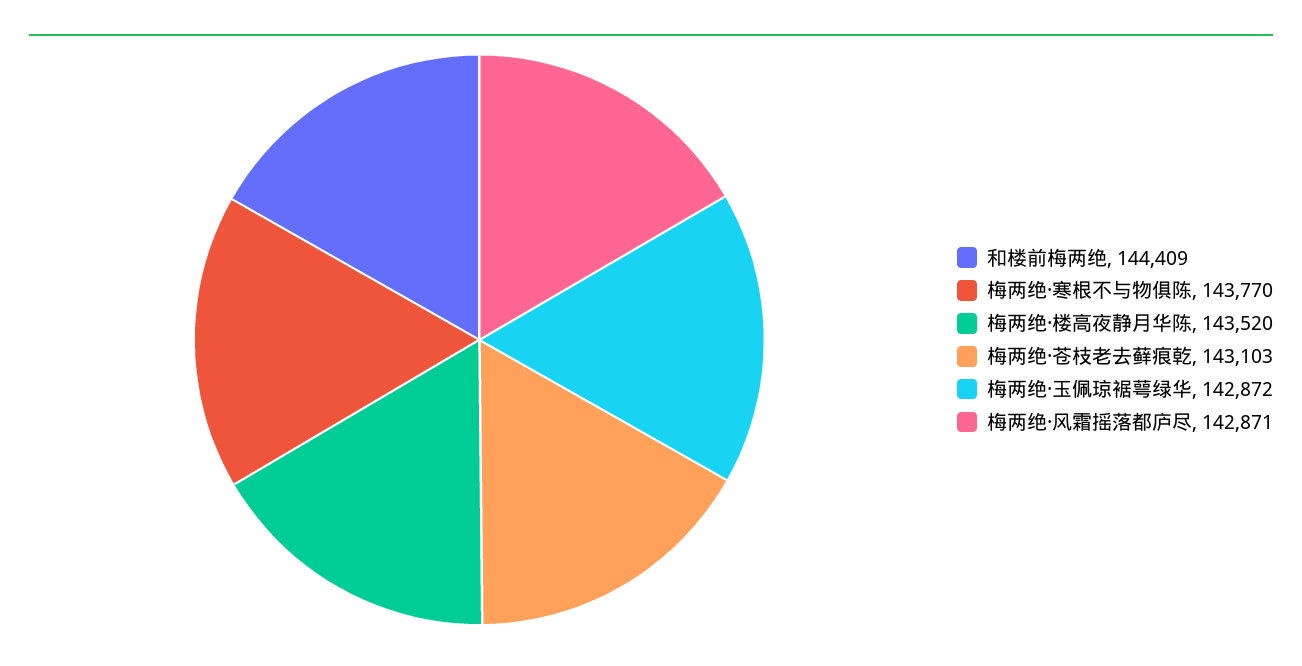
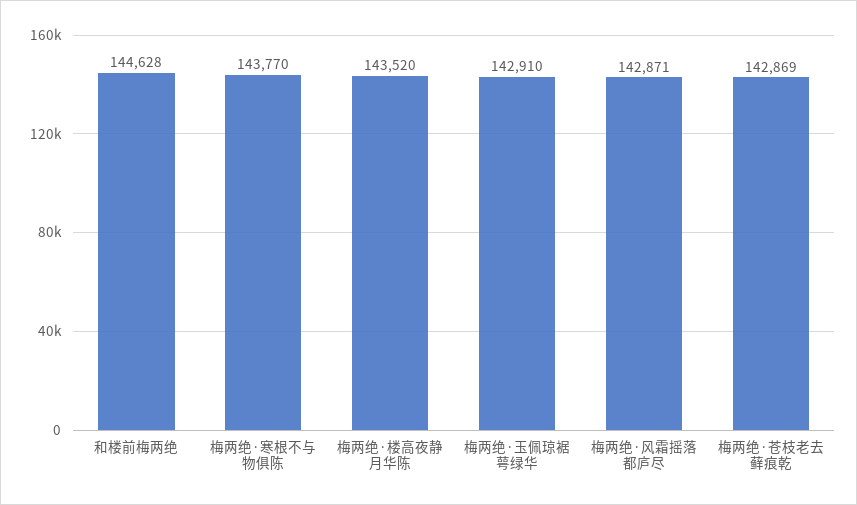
和楼前梅两绝: 144409 -> 144628
梅两绝·苍枝老去藓痕乾: 143103 -> 142869
梅两绝·玉佩琼裾萼绿华: 142872 -> 142910

